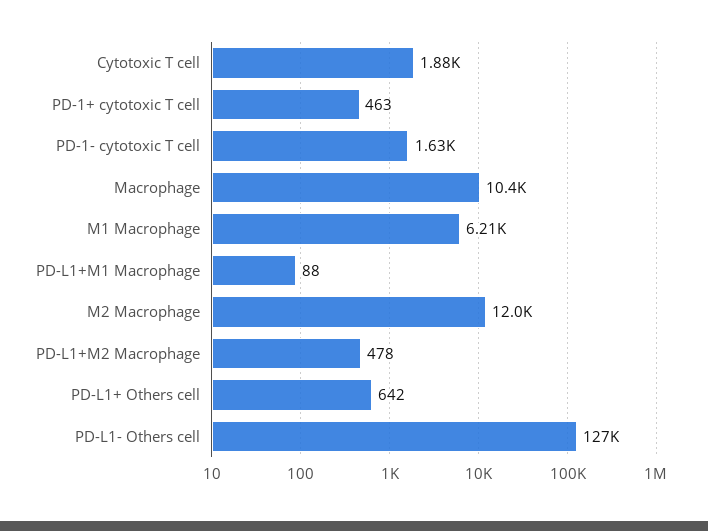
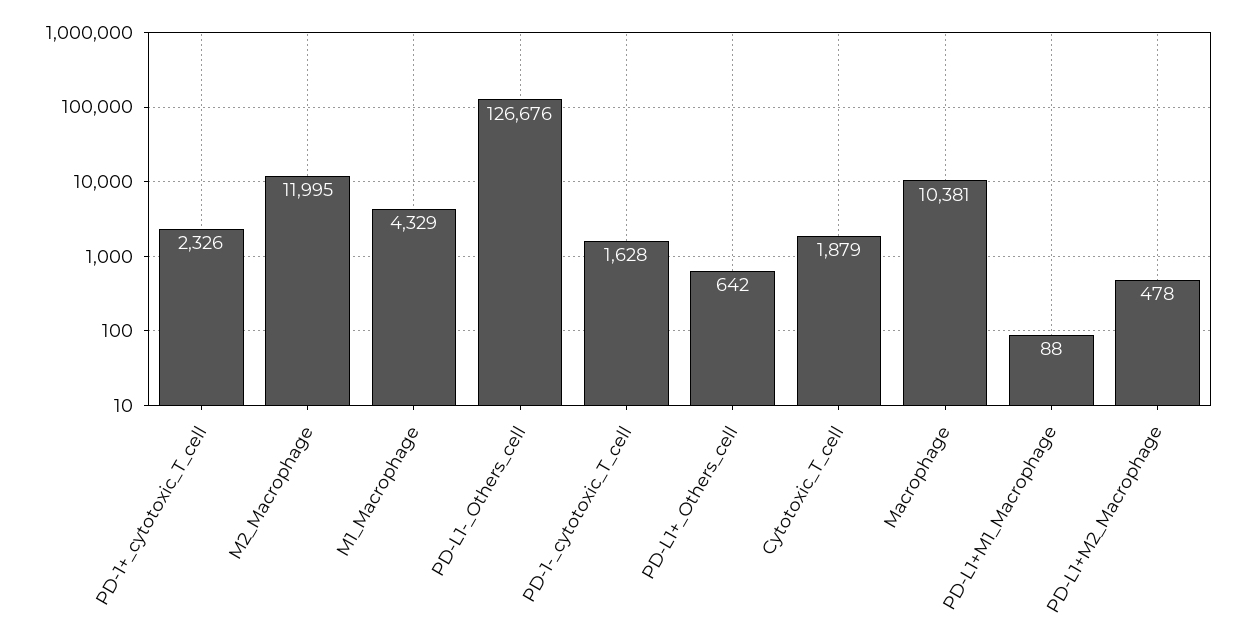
PD-1+ cytotoxic T cell: 463 -> 2326
M1 Macrophage: 6210 -> 4329

